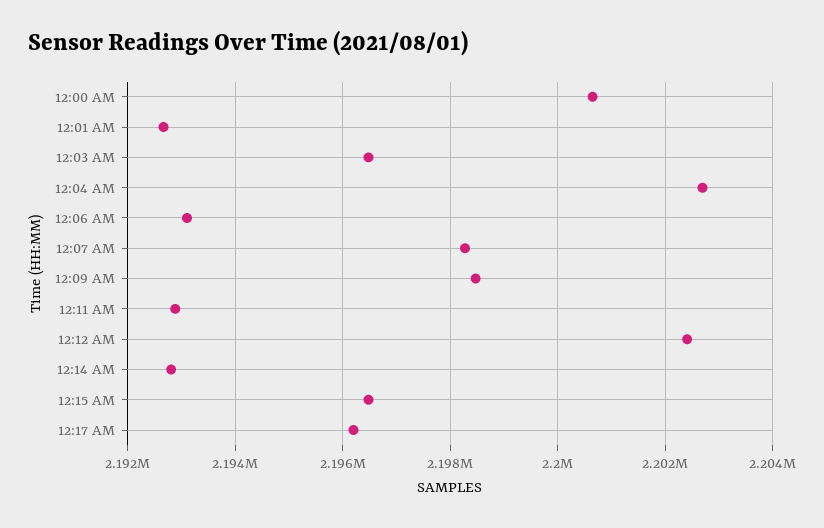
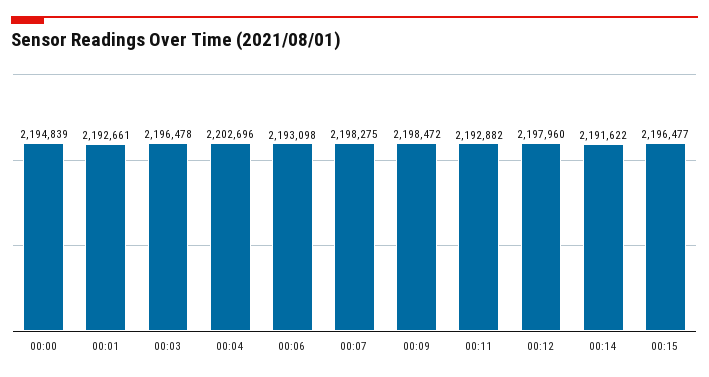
12:00 AM: 2200600 -> 2194839
12:12 AM: 2202400 -> 2197960
12:14 AM: 2192800 -> 2191622
12:17 AM: 2196200 -> none

